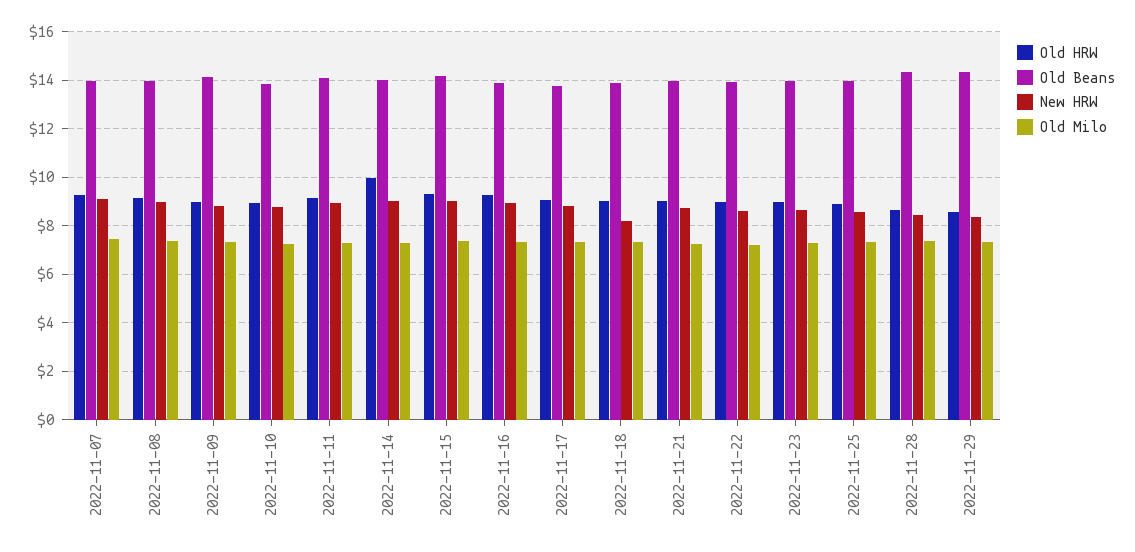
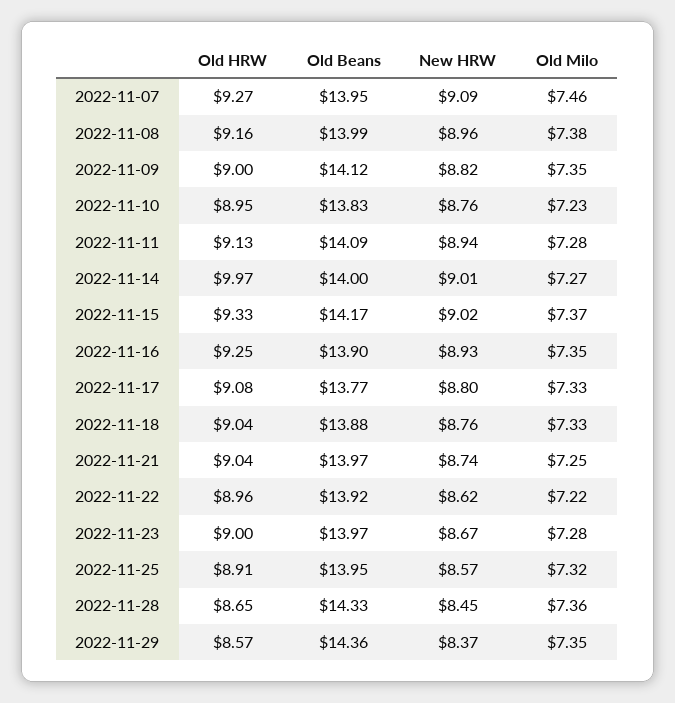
New HRW, 2022-11-18: 8.25 -> 8.76

